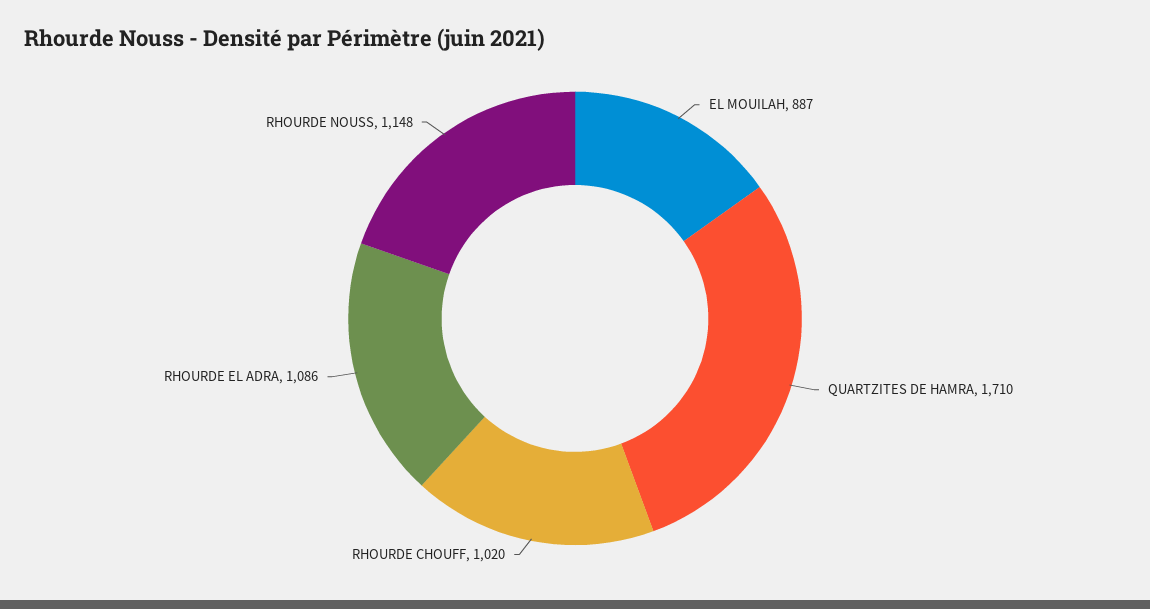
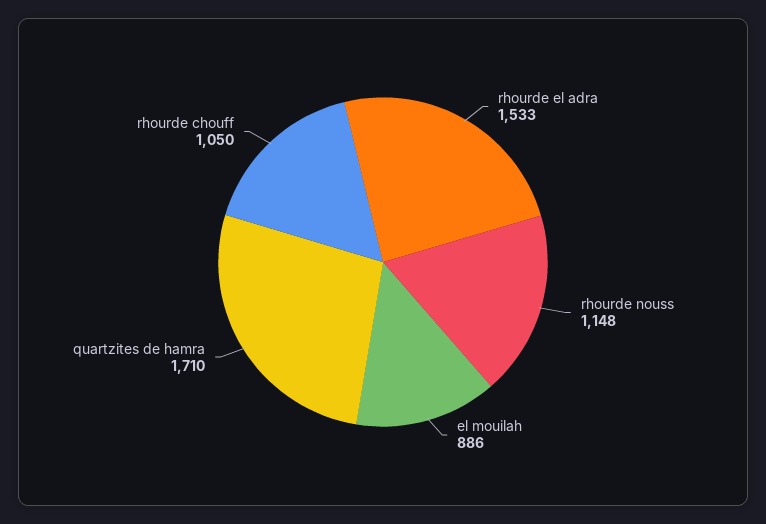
EL MOUILAH: 887 -> 886
RHOURDE CHOUFF: 1020 -> 1050
RHOURDE EL ADRA: 1086 -> 1533

